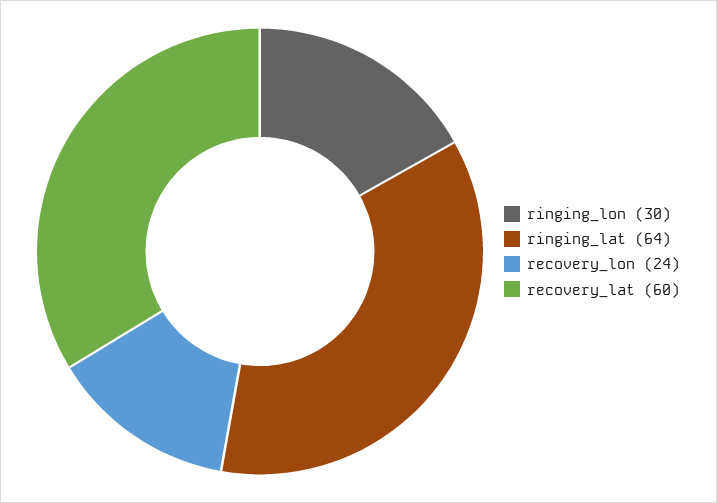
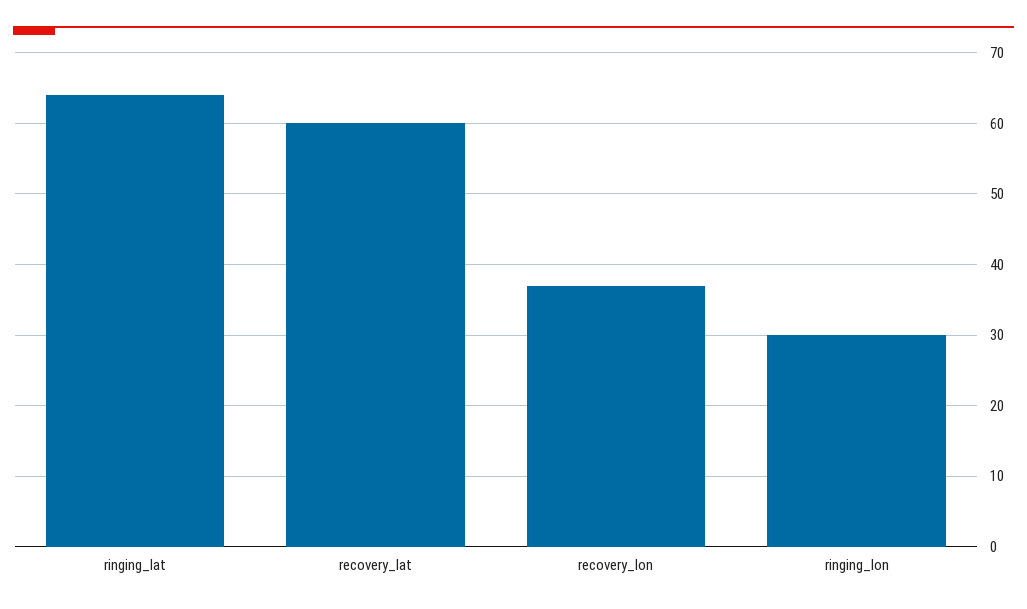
recovery_lon: 24 -> 37

